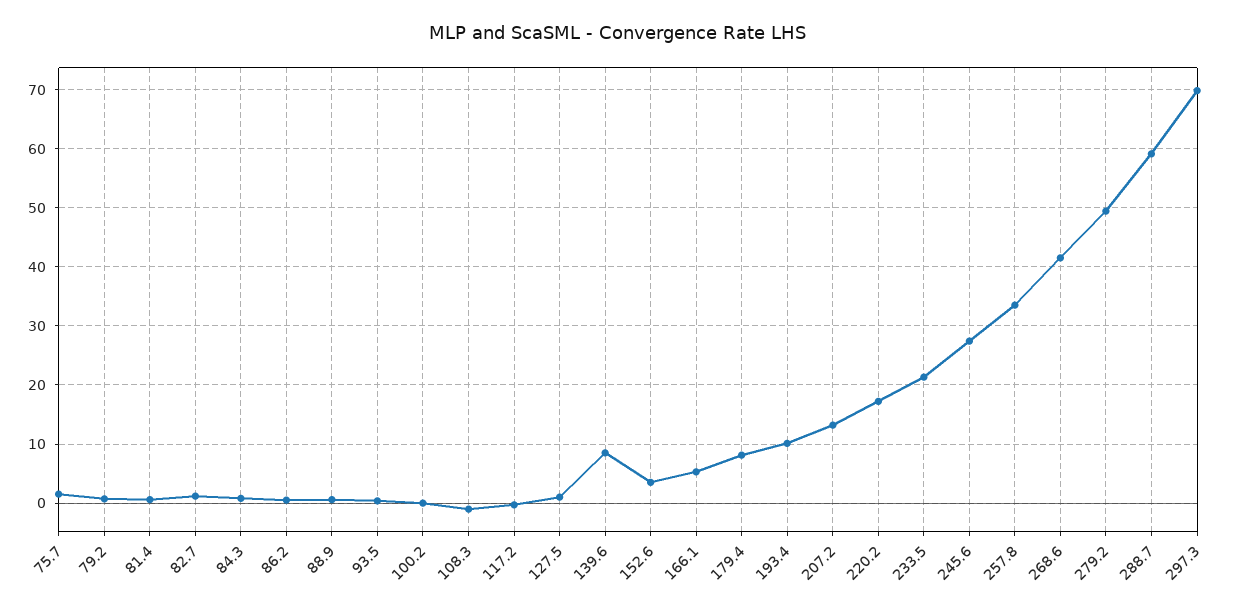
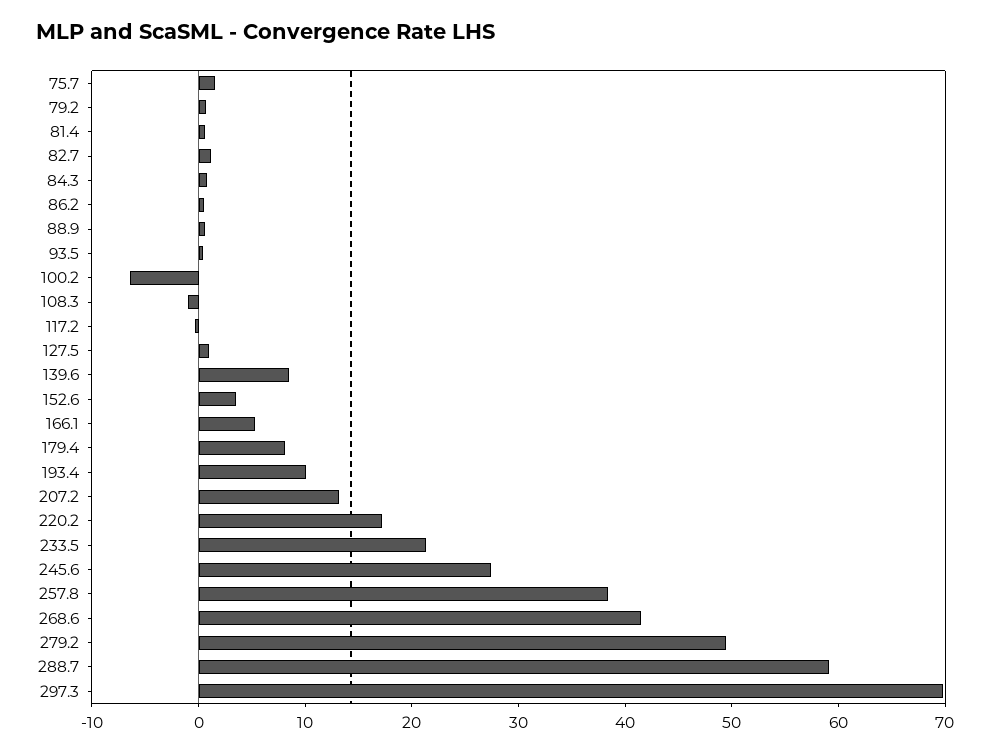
100.2: 0 -> -6
257.8: 34 -> 38

